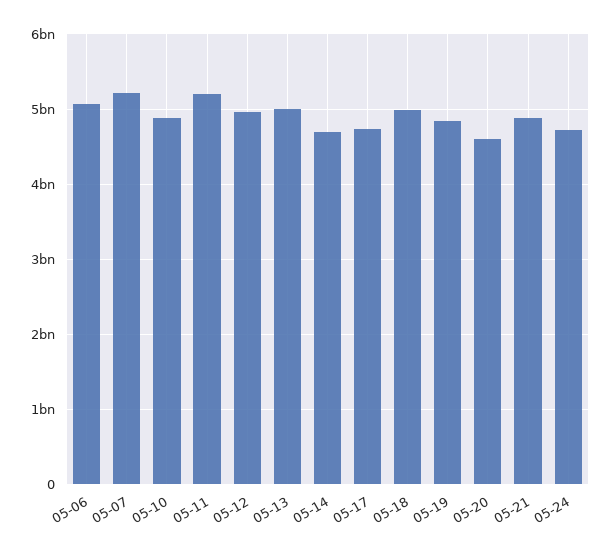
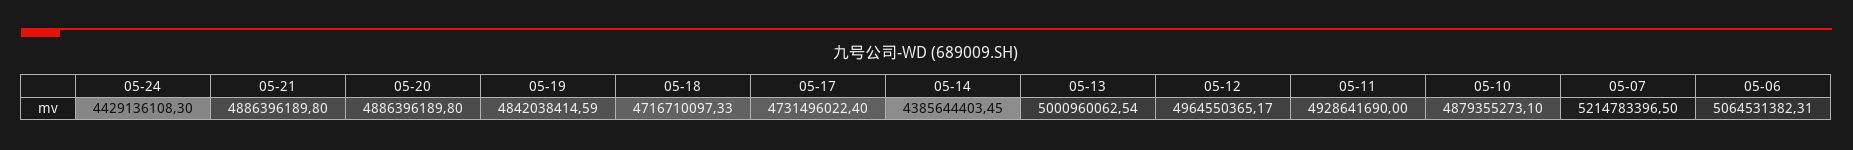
05-11: 5200000000 -> 4928641690
05-14: 4700000000 -> 4385644403.45
05-18: 5000000000 -> 4716710097.33
05-20: 4600000000 -> 4886396189.8
05-24: 4700000000 -> 4429136108.3

